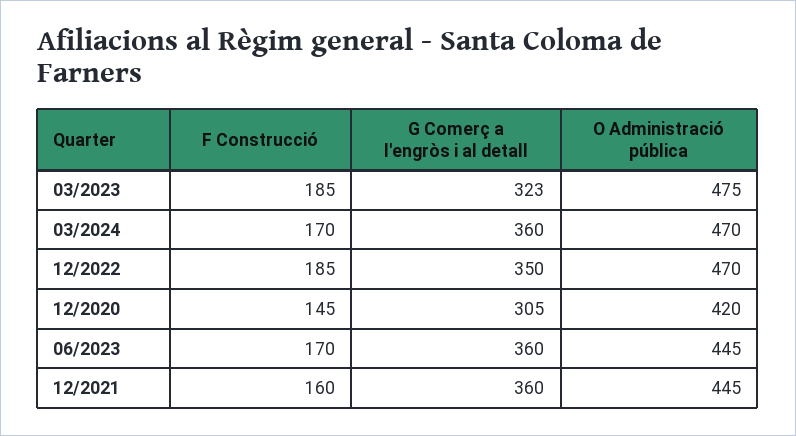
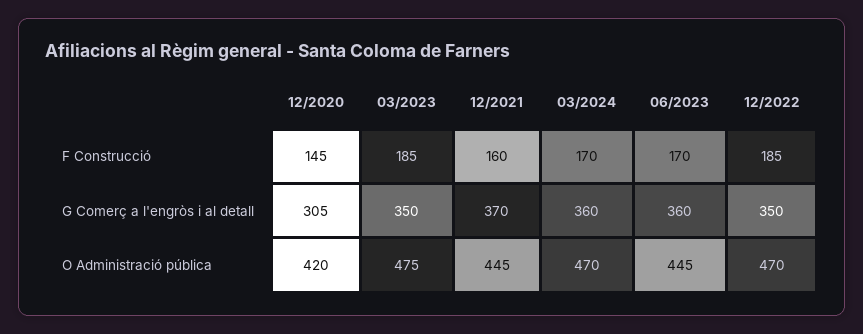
G Comerç a l'engròs i al detall, 03/2023: 323 -> 350
G Comerç a l'engròs i al detall, 12/2021: 360 -> 370

